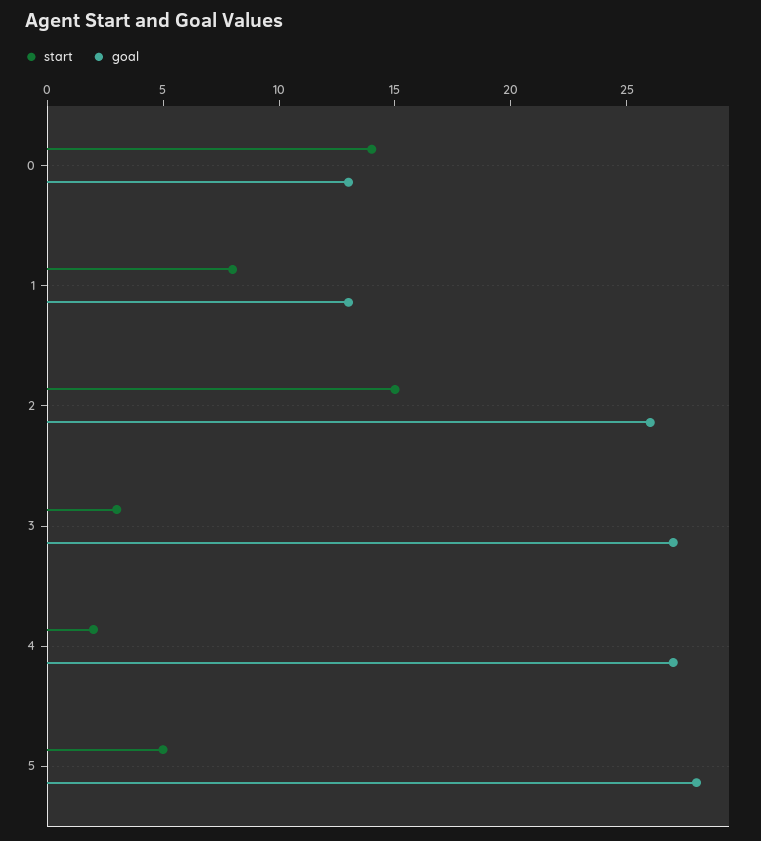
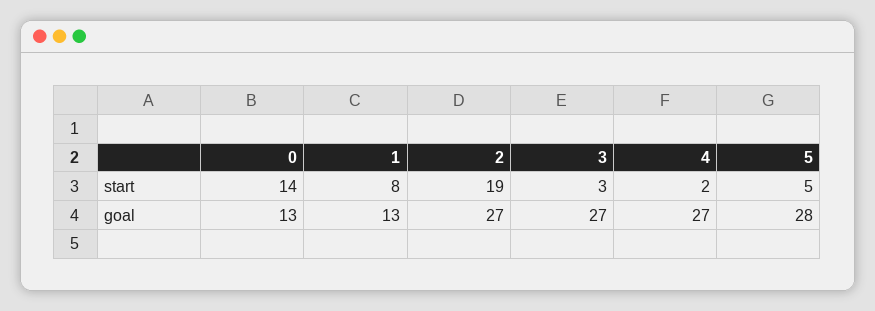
start, 2: 15 -> 19
goal, 2: 26 -> 27

